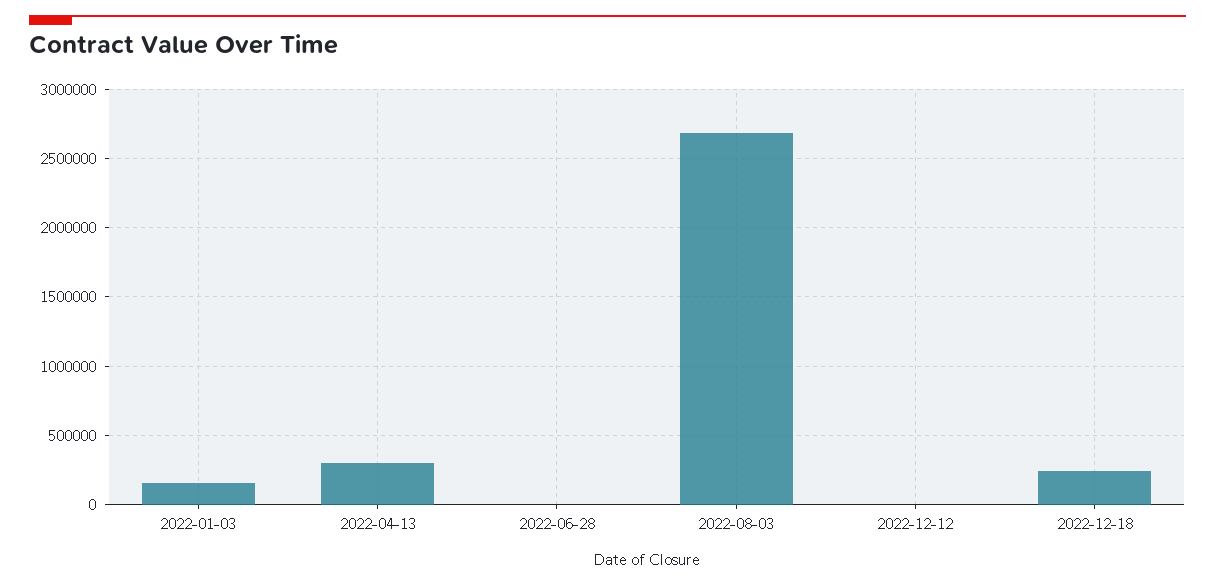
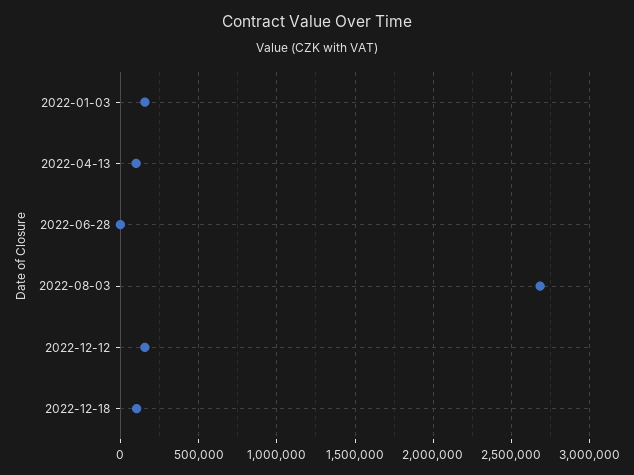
2022-04-13: 300000 -> 100000
2022-12-12: 0 -> 150000
2022-12-18: 250000 -> 100000

